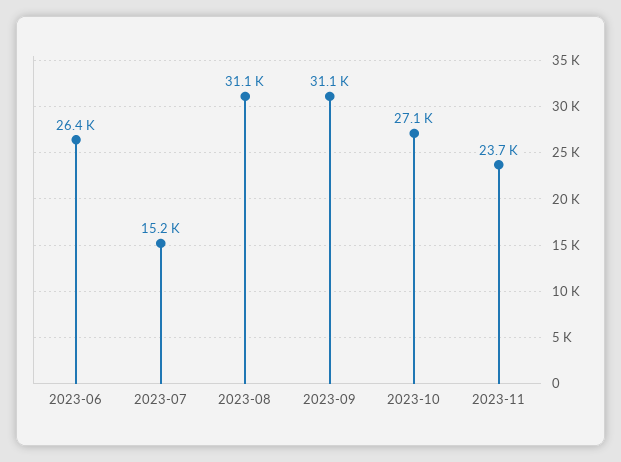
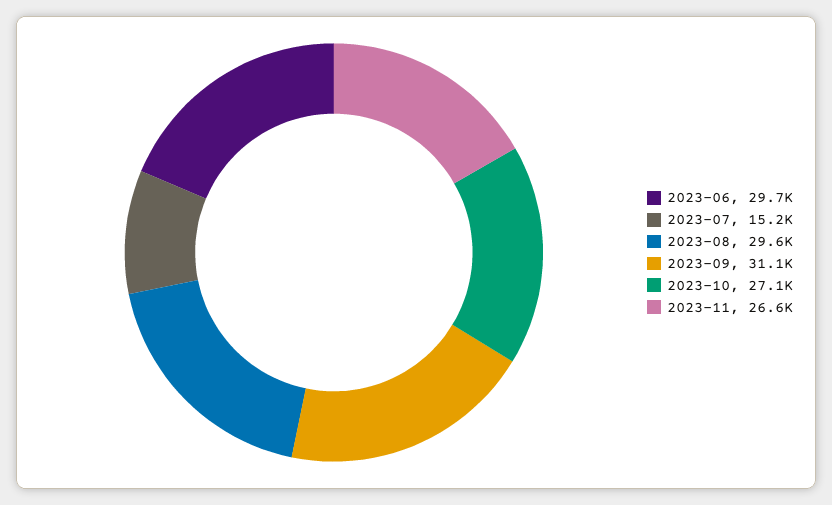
2023-06: 26400 -> 29700
2023-08: 31100 -> 29600
2023-11: 23700 -> 26600

